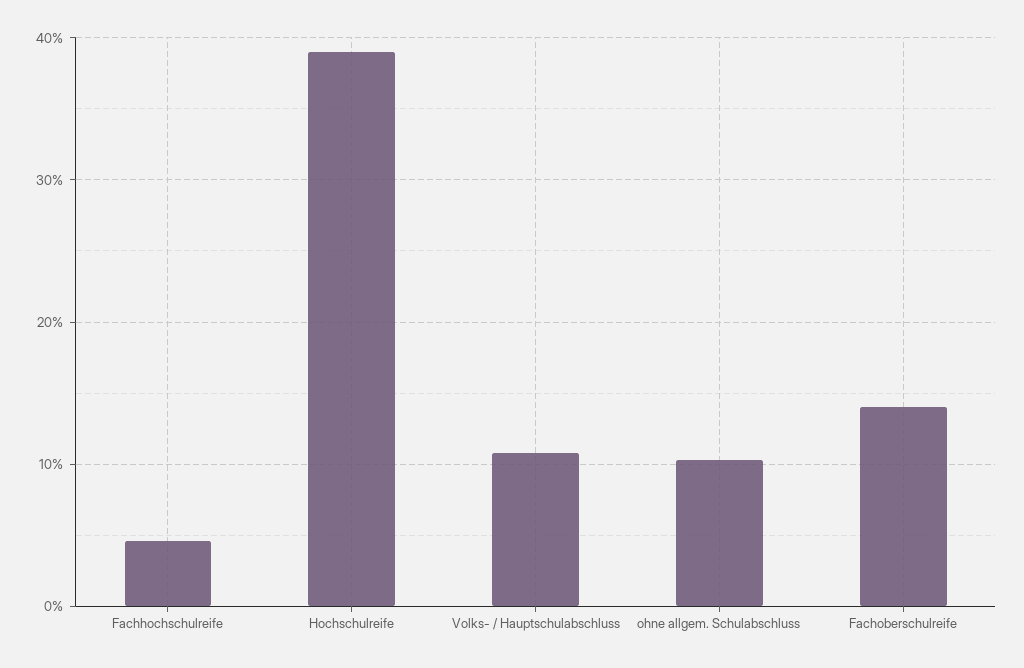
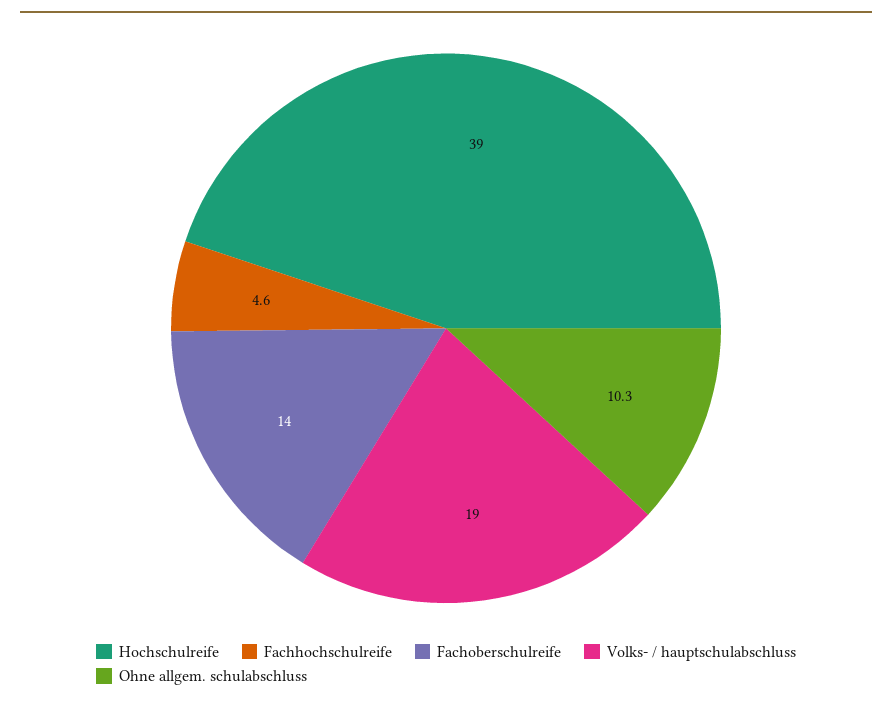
Volks- / Hauptschulabschluss: 11 -> 19

